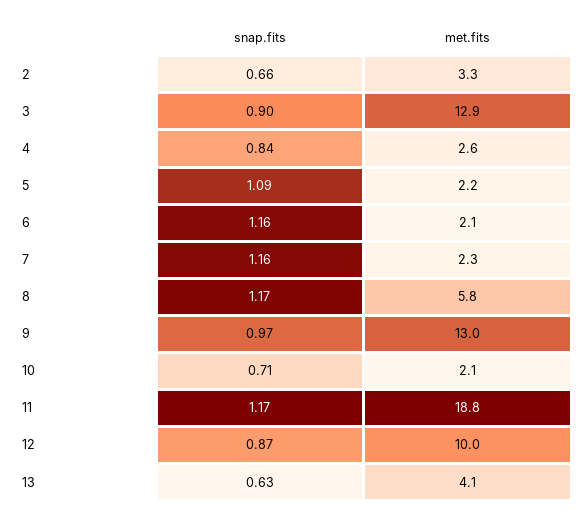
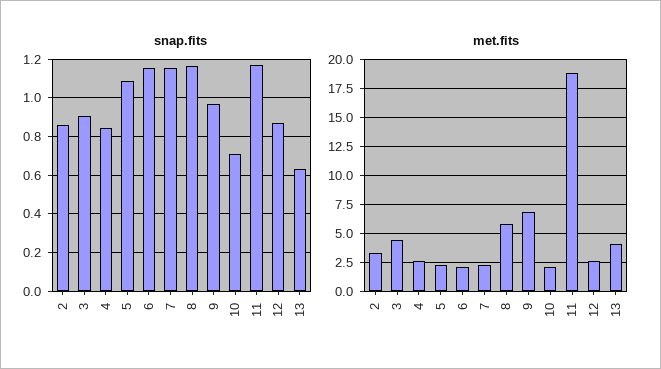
snap.fits, 2: 0.66 -> 0.85
met.fits, 3: 12.9 -> 5
met.fits, 9: 13 -> 7.5
met.fits, 12: 10 -> 2.5

